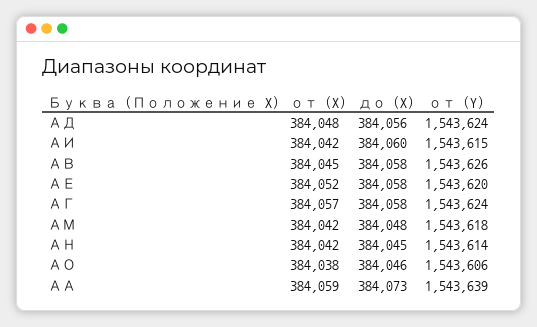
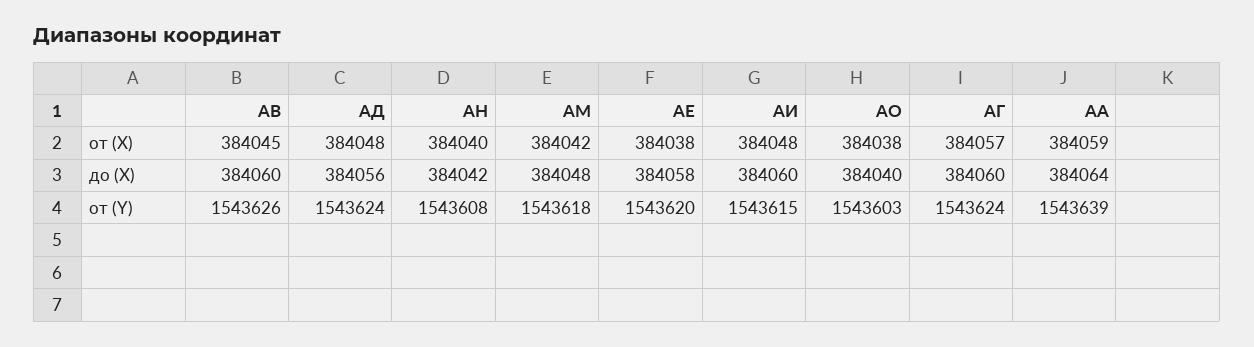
от (X), АИ: 384042 -> 384048
до (X), АВ: 384058 -> 384060
от (X), АЕ: 384052 -> 384038
до (X), АГ: 384058 -> 384060
от (X), АН: 384042 -> 384040
до (X), АН: 384045 -> 384042
от (Y), АН: 1543614 -> 1543608
до (X), АО: 384046 -> 384040
от (Y), АО: 1543606 -> 1543603
до (X), АА: 384073 -> 384064

